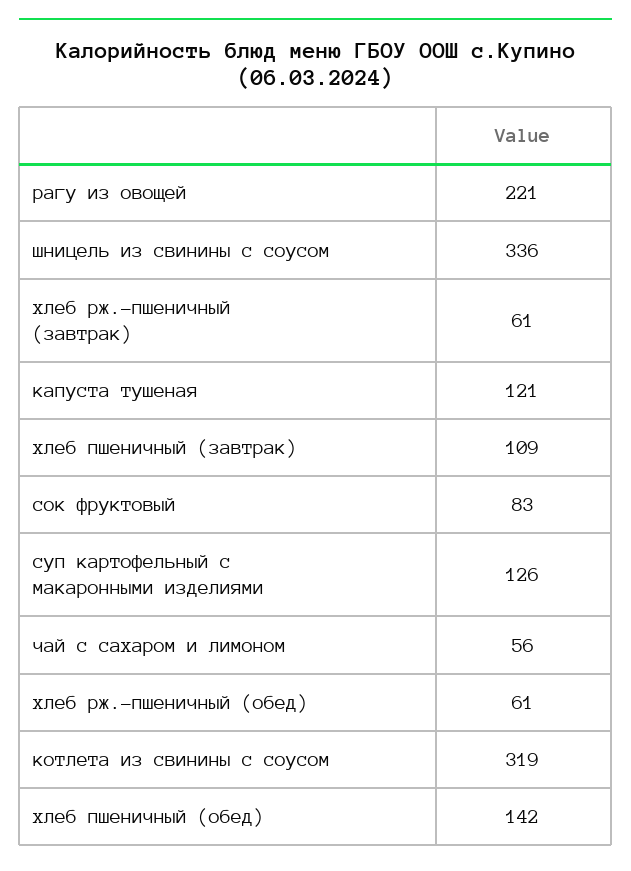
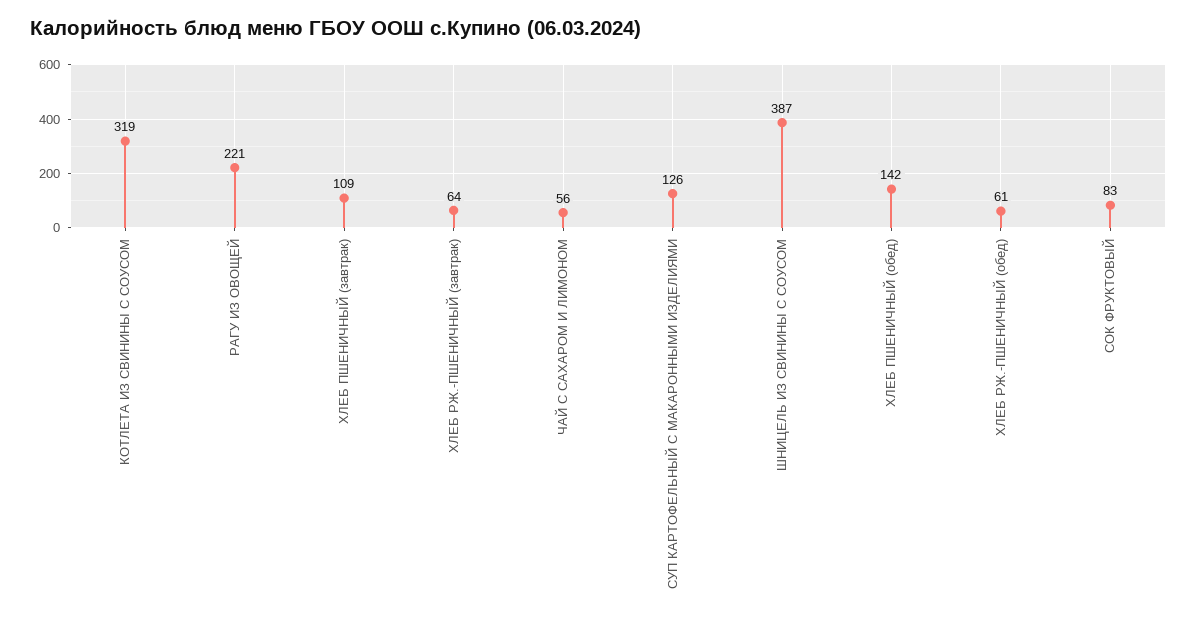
шницель из свинины с соусом: 336 -> 387
хлеб рж.-пшеничный (завтрак): 61 -> 64
капуста тушеная: 121 -> none

